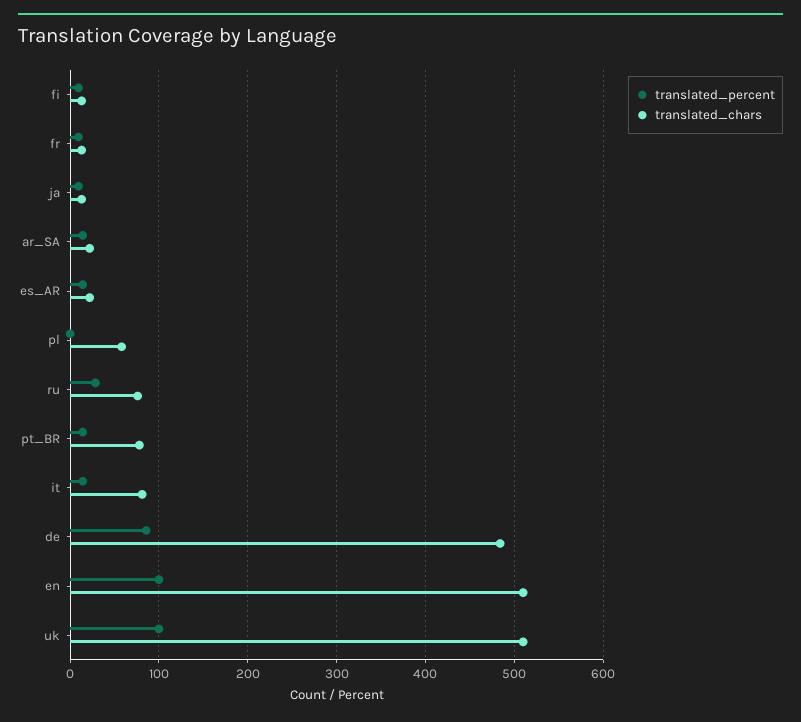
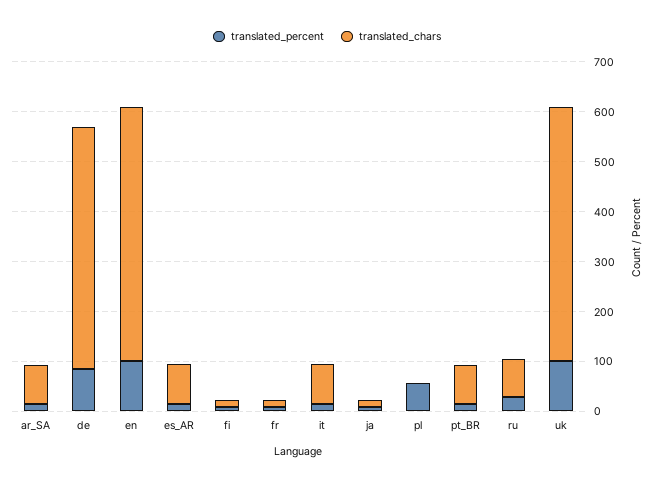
translated_chars, ar_SA: 20 -> 80
translated_chars, es_AR: 20 -> 80
translated_percent, pl: 0 -> 60
translated_chars, pl: 60 -> 0

